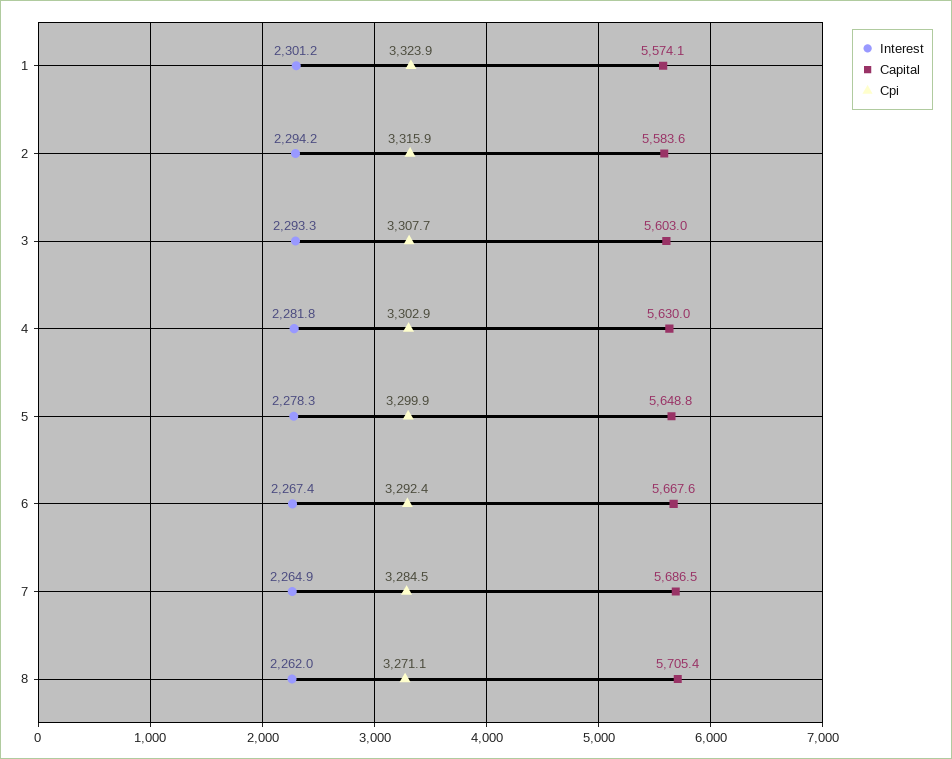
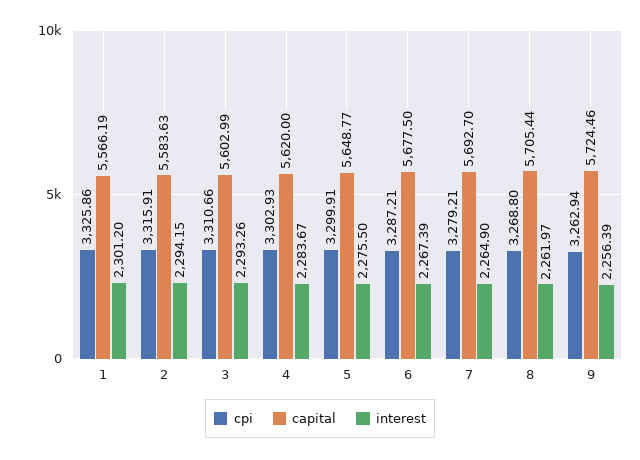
Capital, 1: 5574.1 -> 5566.19
Cpi, 1: 3323.9 -> 3325.86
Cpi, 3: 3307.7 -> 3310.66
Interest, 4: 2281.8 -> 2283.67
Capital, 4: 5630 -> 5620
Interest, 5: 2278.3 -> 2275.5
Capital, 6: 5667.6 -> 5677.5
Cpi, 6: 3292.4 -> 3287.21
Capital, 7: 5686.5 -> 5692.7
Cpi, 7: 3284.5 -> 3279.21
Cpi, 8: 3271.1 -> 3268.8
Cpi, 9: none -> 3262.94
Capital, 9: none -> 5724.46
Interest, 9: none -> 2256.39

